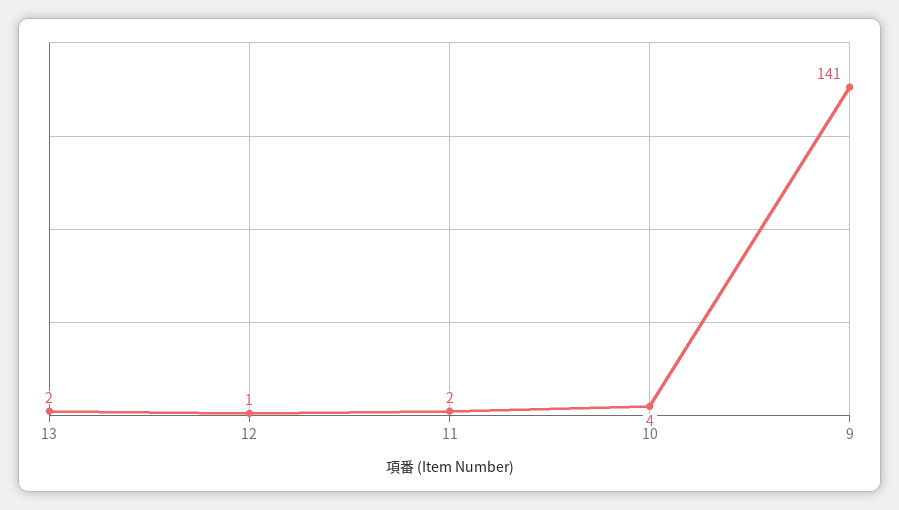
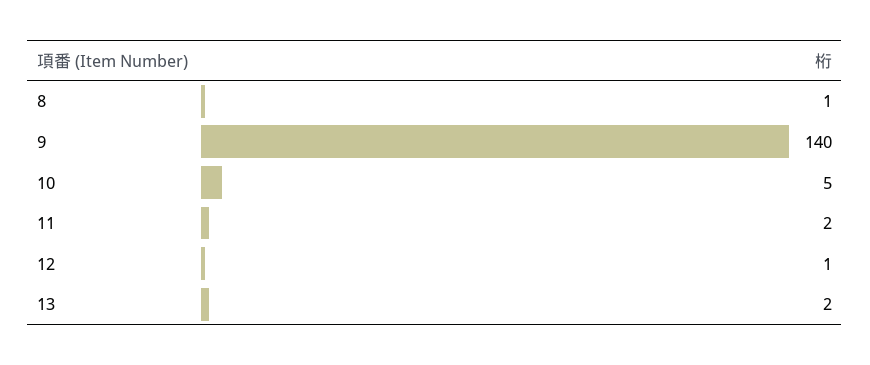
10: 4 -> 5
9: 141 -> 140
8: none -> 1

